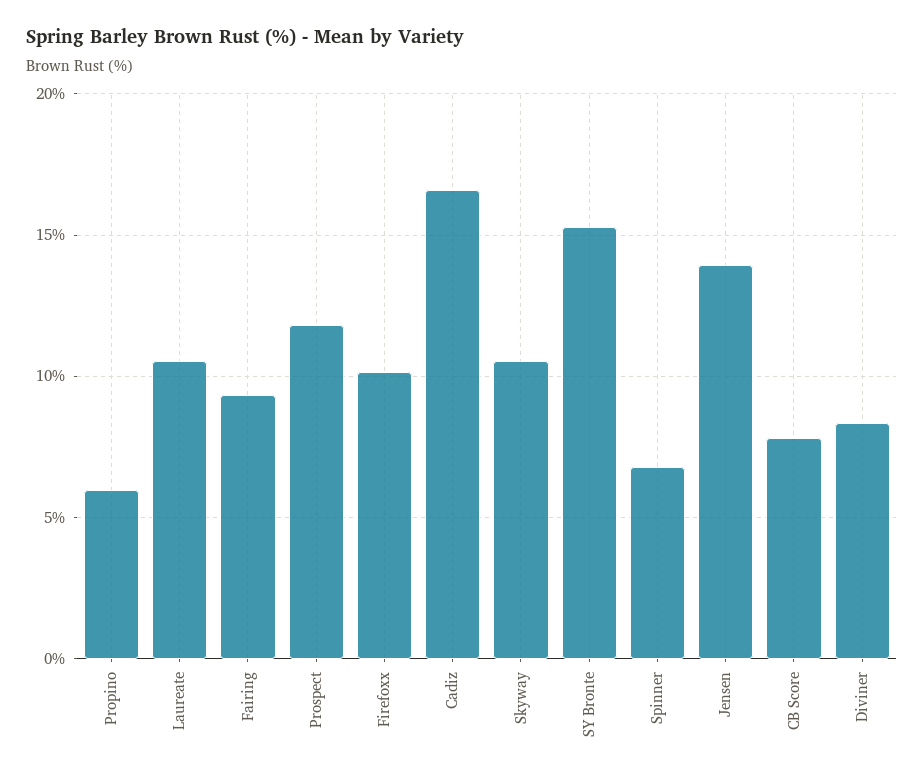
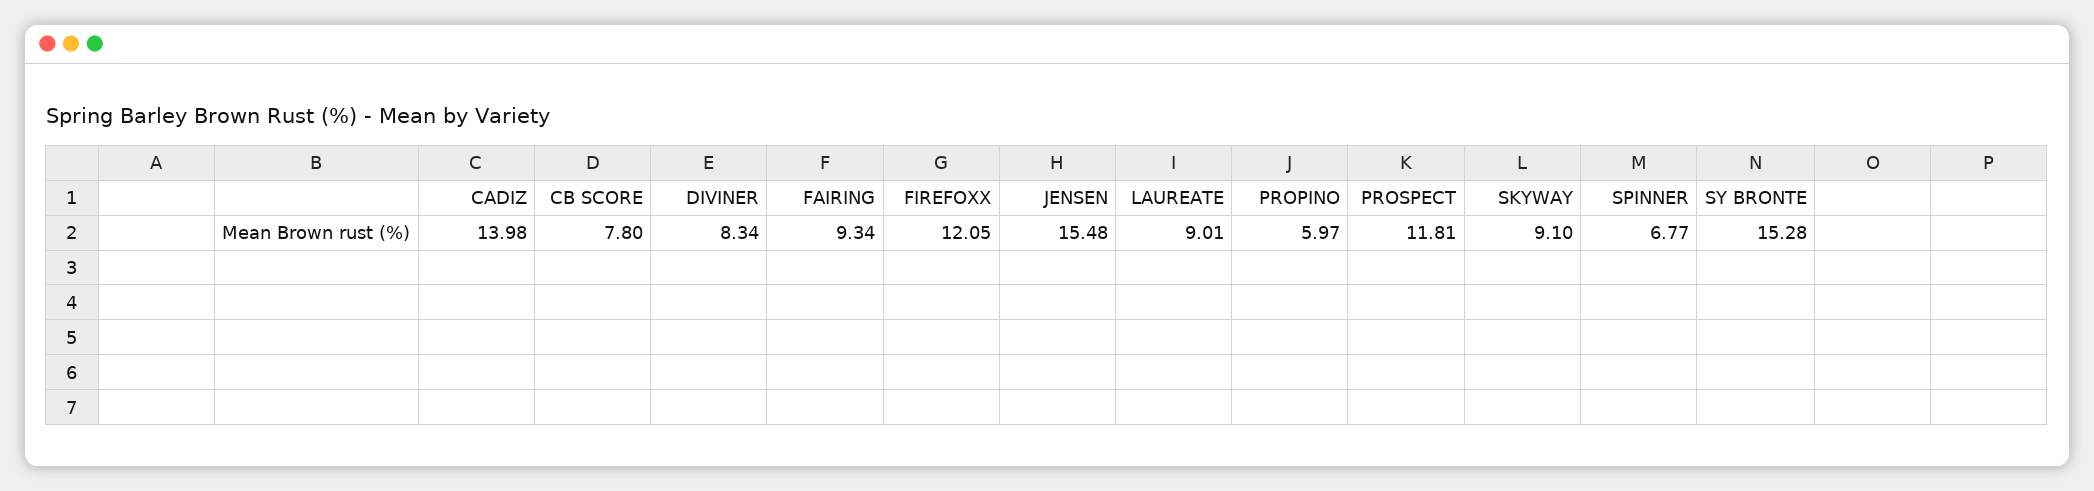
Laureate: 10.5 -> 9.01
Firefoxx: 10 -> 12.05
Cadiz: 16.5 -> 13.98
Skyway: 10.5 -> 9.1
Jensen: 14 -> 15.48

